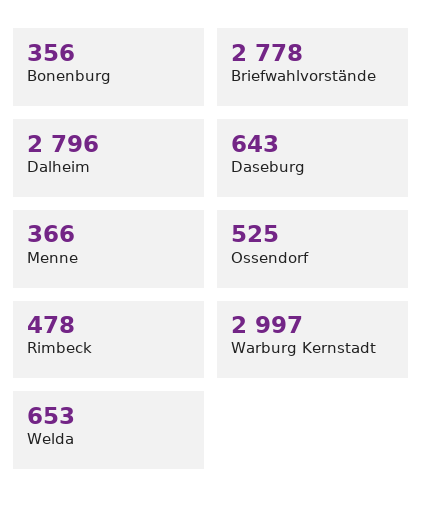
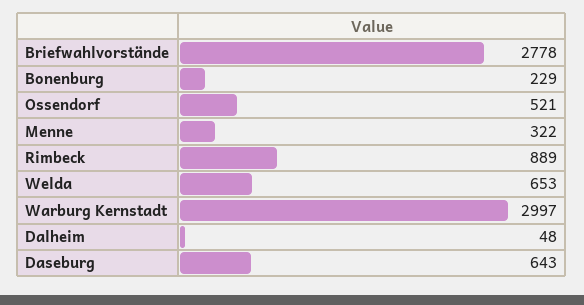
Bonenburg: 356 -> 229
Dalheim: 2796 -> 48
Menne: 366 -> 322
Ossendorf: 525 -> 521
Rimbeck: 478 -> 889

